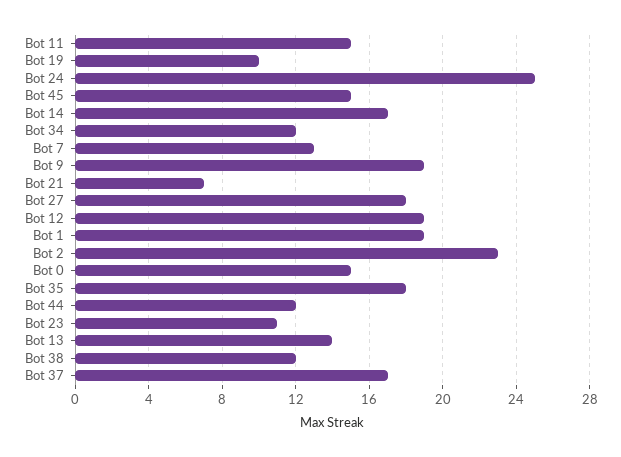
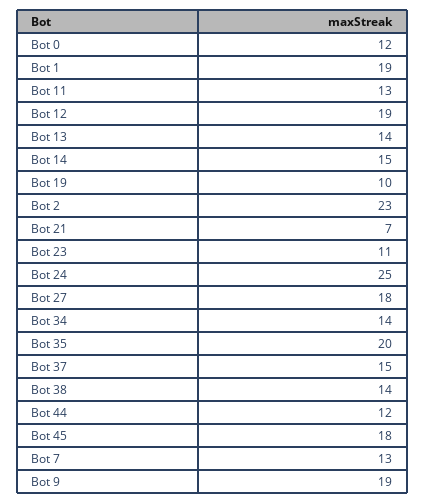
Bot 11: 15 -> 13
Bot 45: 15 -> 18
Bot 14: 17 -> 15
Bot 34: 12 -> 14
Bot 0: 15 -> 12
Bot 35: 18 -> 20
Bot 38: 12 -> 14
Bot 37: 17 -> 15

